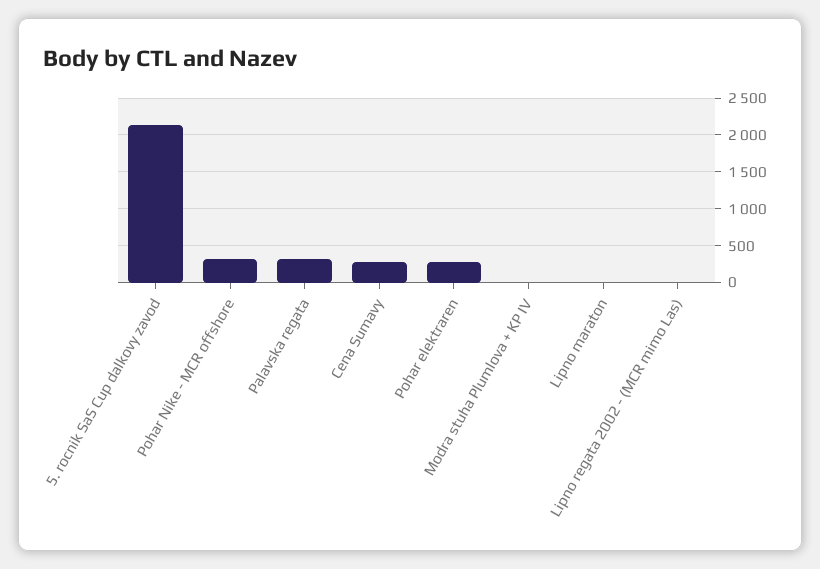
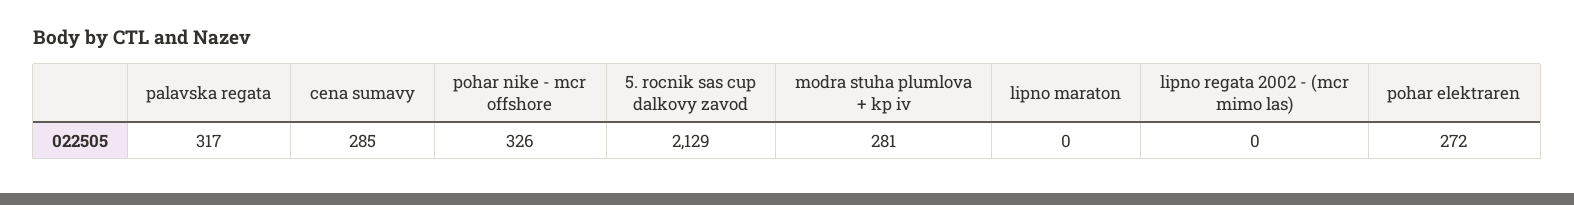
Modra stuha Plumlova + KP IV: 0 -> 281

